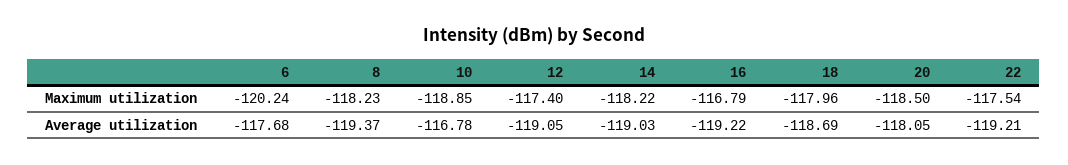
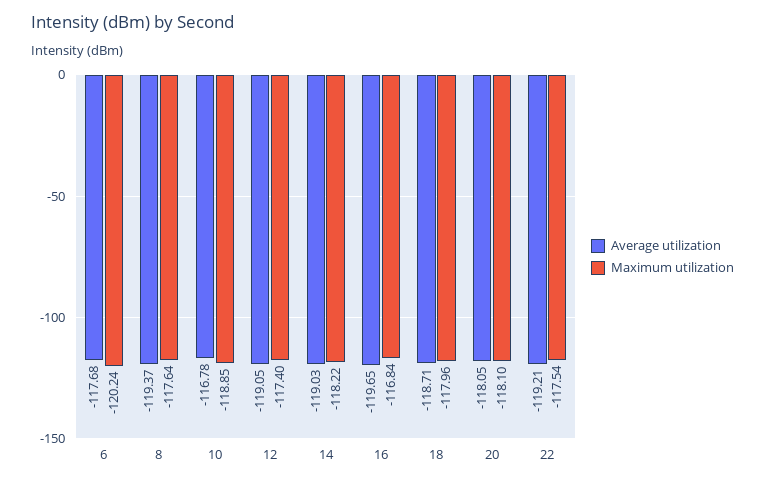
Maximum utilization, 8: -118.23 -> -117.64
Maximum utilization, 16: -116.79 -> -116.84
Maximum utilization, 20: -118.5 -> -118.1
Average utilization, 16: -119.22 -> -119.65
Average utilization, 18: -118.69 -> -118.71

